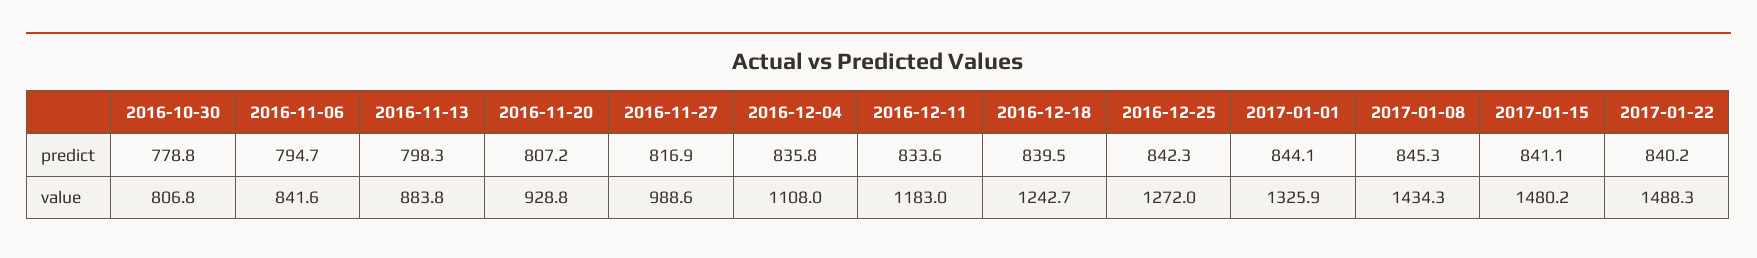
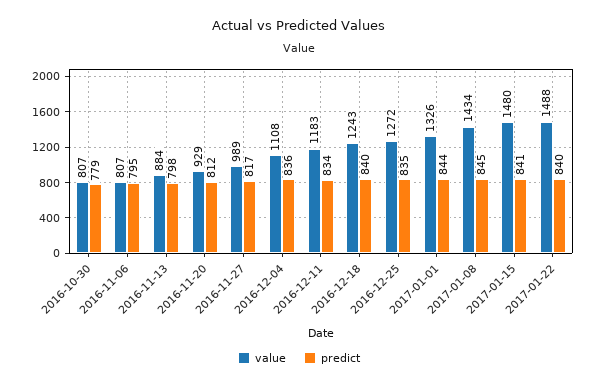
predict, 2016-11-20: 807.2 -> 812
predict, 2016-12-25: 842.3 -> 835
value, 2016-11-06: 841.6 -> 807

